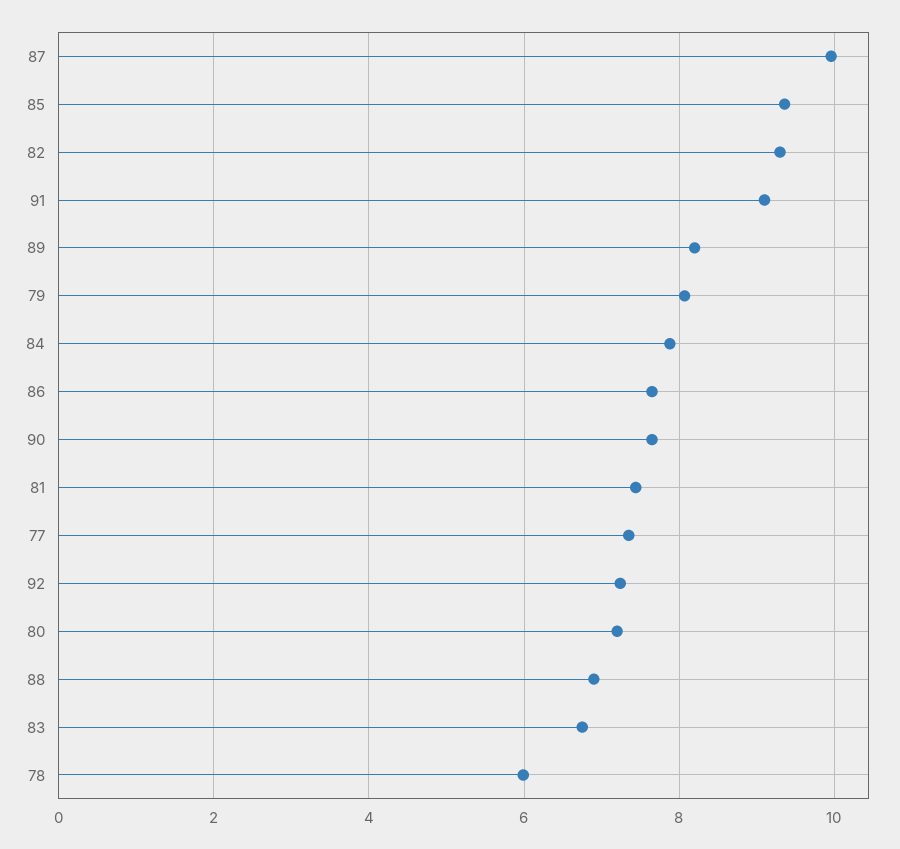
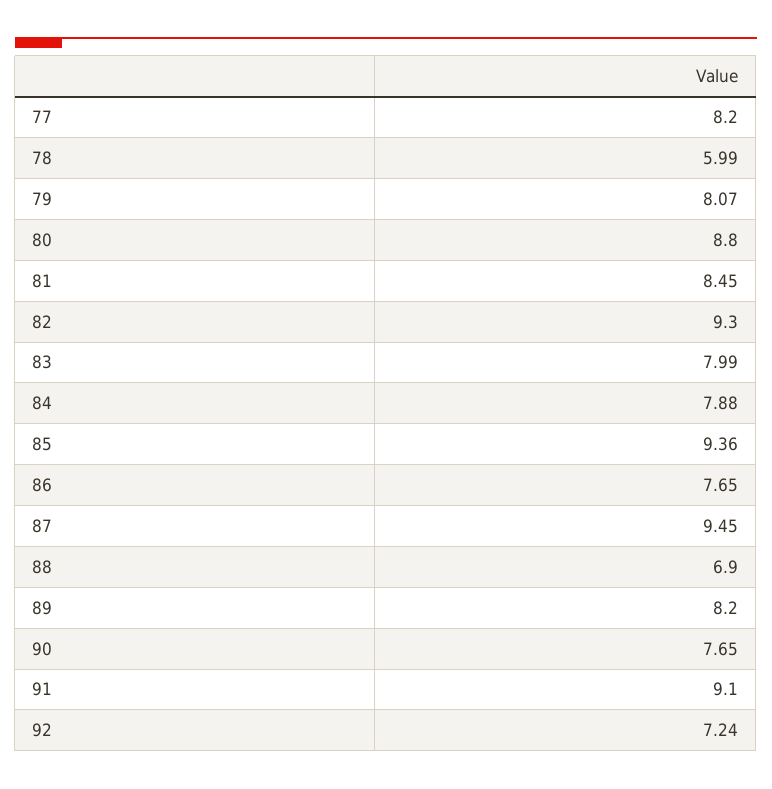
87: 10 -> 9.45
81: 7.4 -> 8.45
77: 7.4 -> 8.2
80: 7.2 -> 8.8
83: 6.8 -> 7.99

